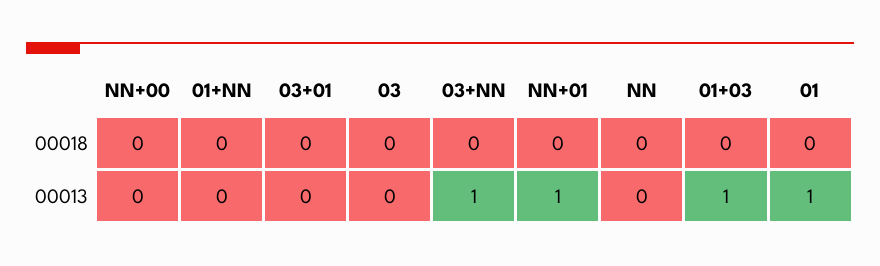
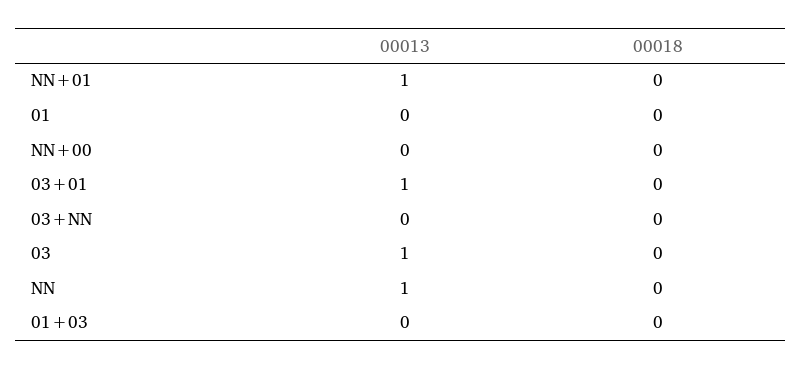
01+NN, 00018: 0 -> none
01+NN, 00013: 0 -> none
03+01, 00013: 0 -> 1
03, 00013: 0 -> 1
03+NN, 00013: 1 -> 0
NN, 00013: 0 -> 1
01+03, 00013: 1 -> 0
01, 00013: 1 -> 0

